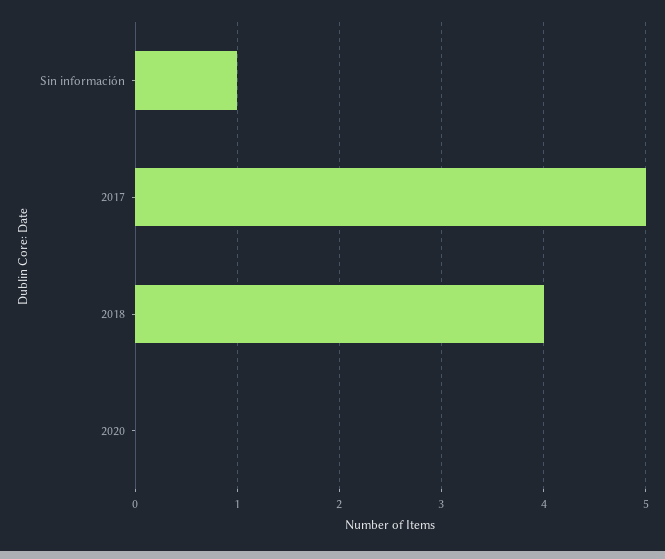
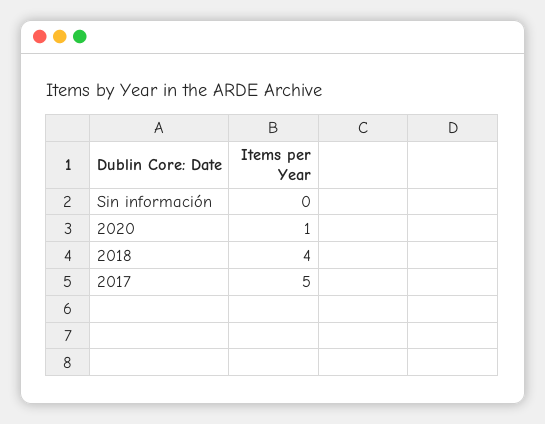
Sin información: 1 -> 0
2020: 0 -> 1

